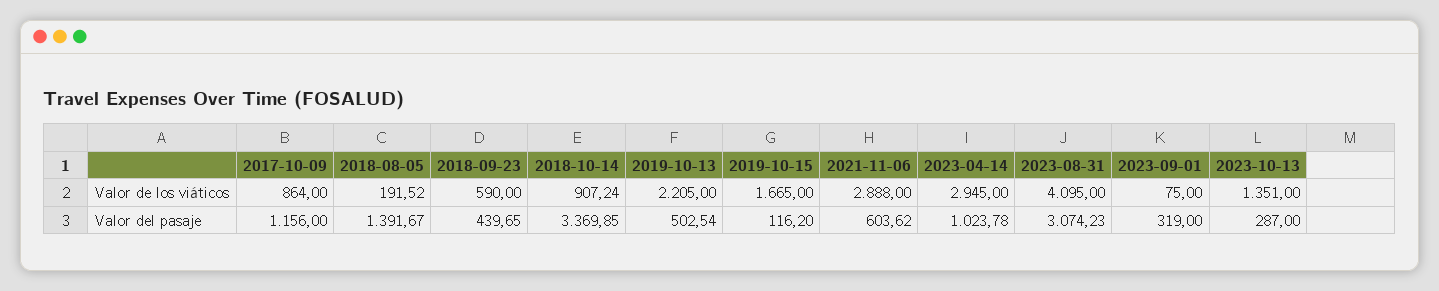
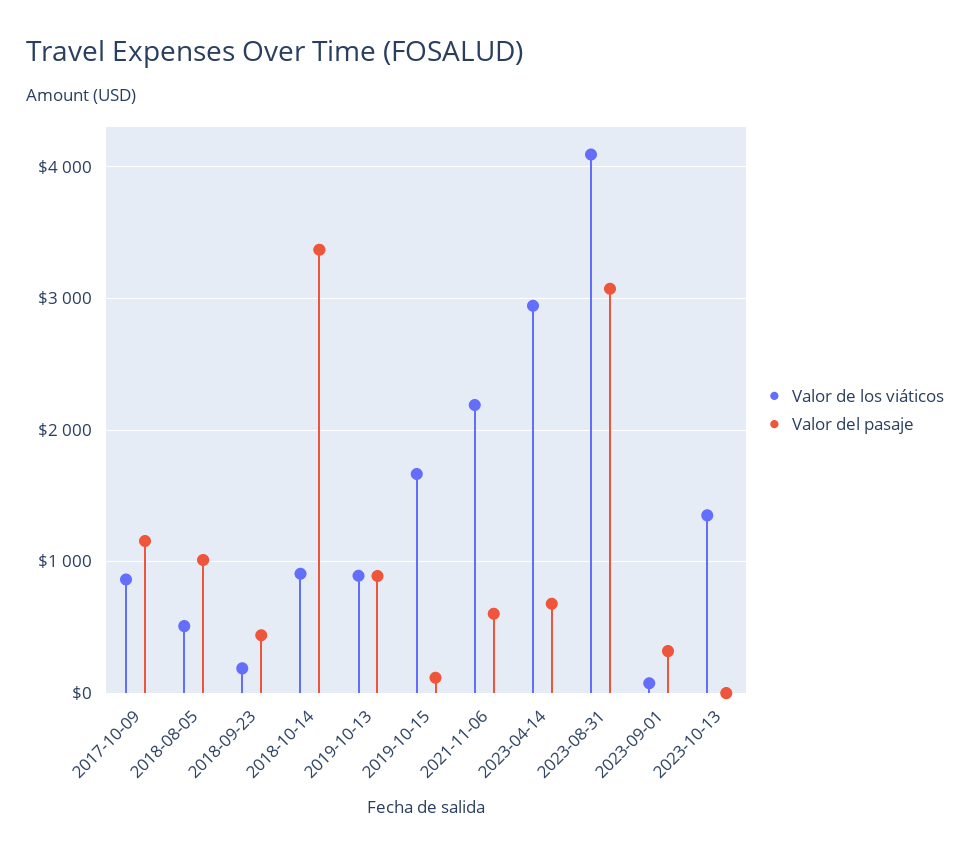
Valor de los viáticos, 2018-08-05: 191.52 -> 500
Valor de los viáticos, 2018-09-23: 590 -> 200
Valor de los viáticos, 2019-10-13: 2205 -> 900
Valor de los viáticos, 2021-11-06: 2888 -> 2200
Valor del pasaje, 2018-08-05: 1391.67 -> 1000
Valor del pasaje, 2019-10-13: 502.54 -> 900
Valor del pasaje, 2023-04-14: 1023.78 -> 700
Valor del pasaje, 2023-10-13: 287 -> 0

